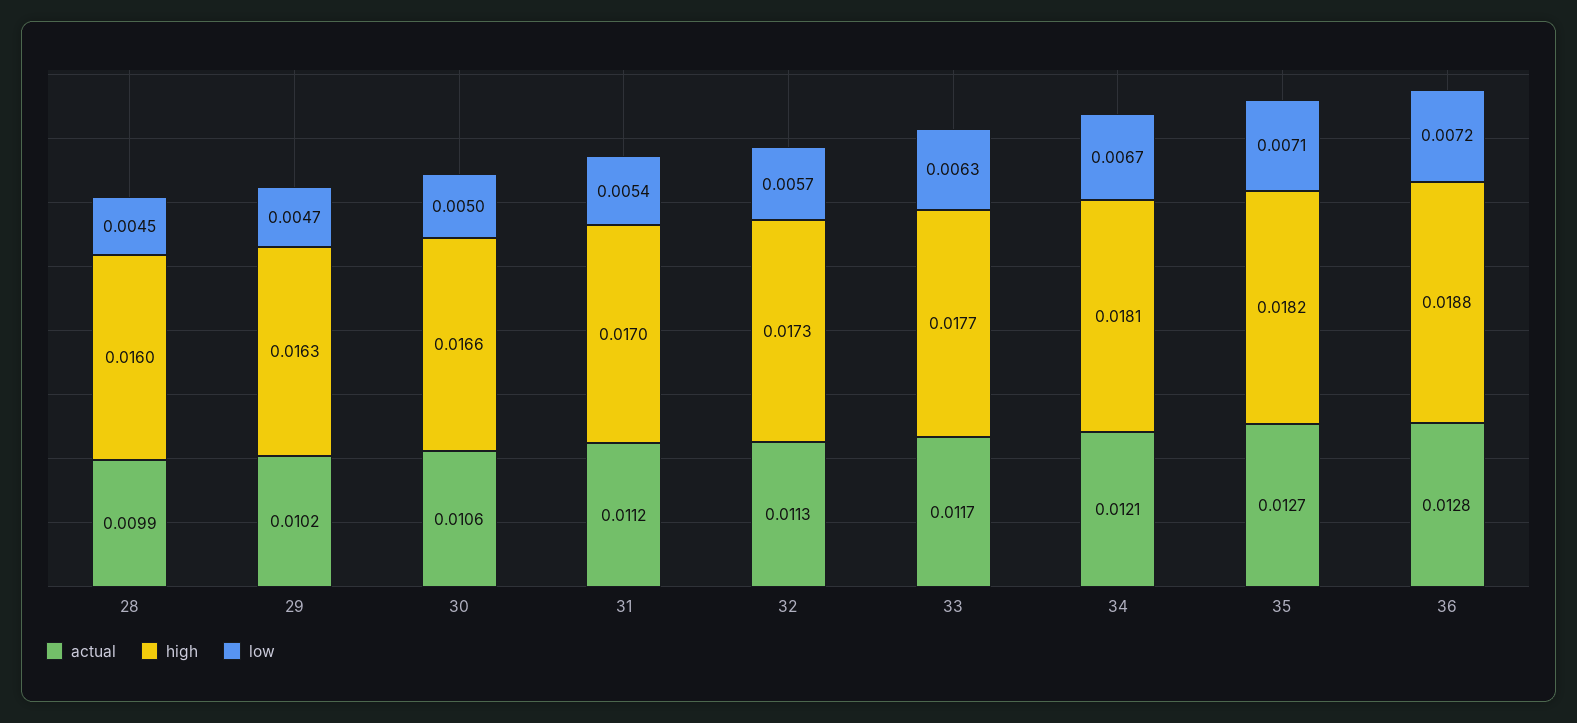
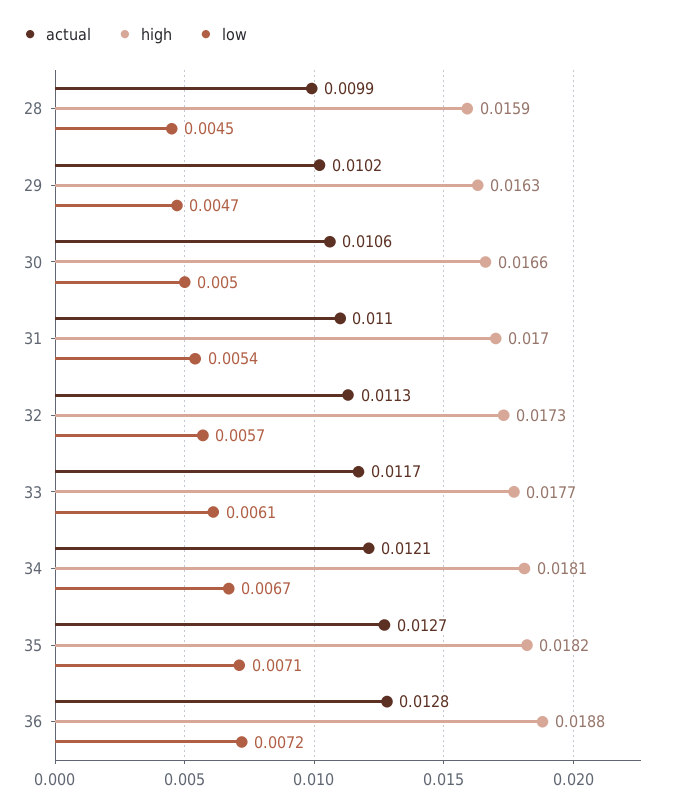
high, 28: 0.016 -> 0.0159
actual, 31: 0.0112 -> 0.011
low, 33: 0.0063 -> 0.0061

